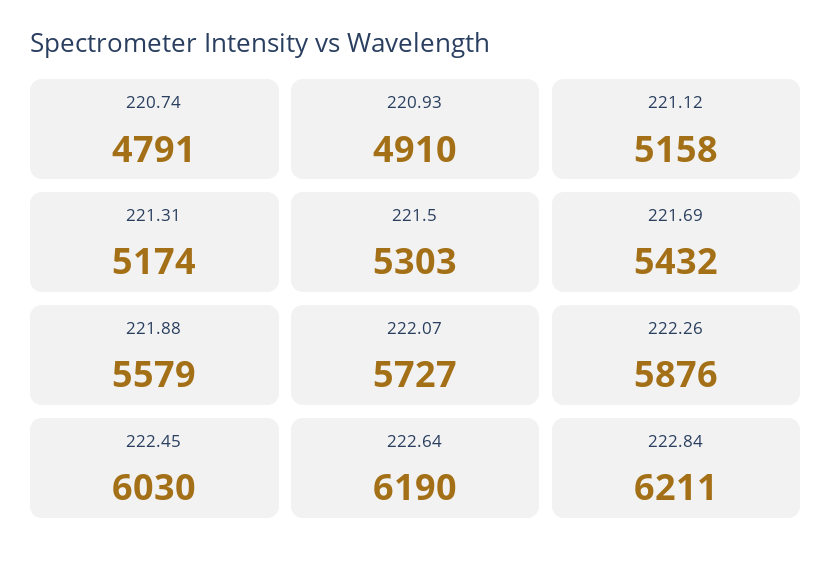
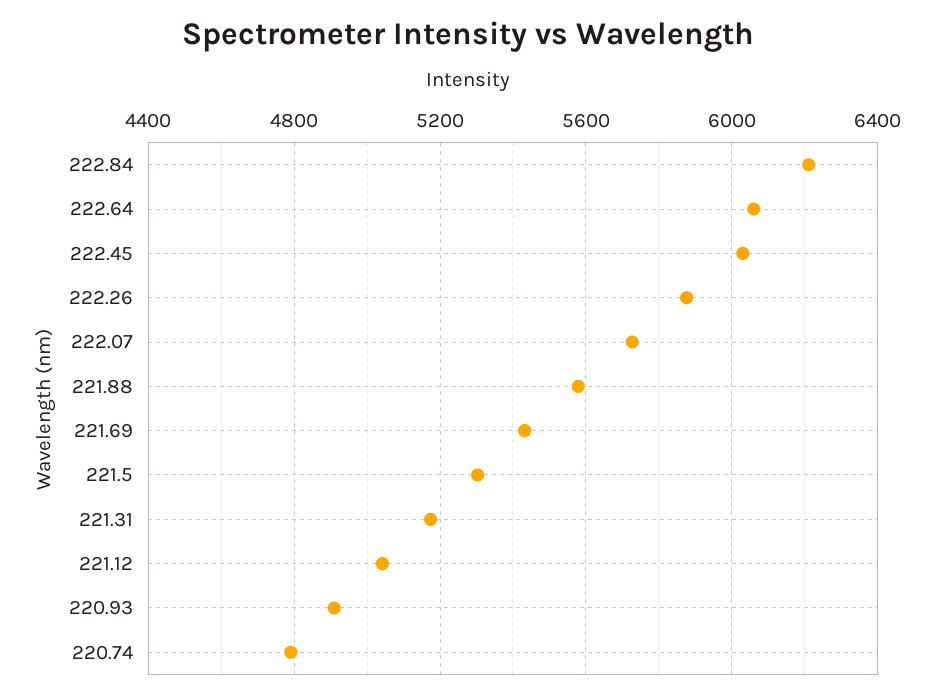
221.12: 5158 -> 5050
222.64: 6190 -> 6050

